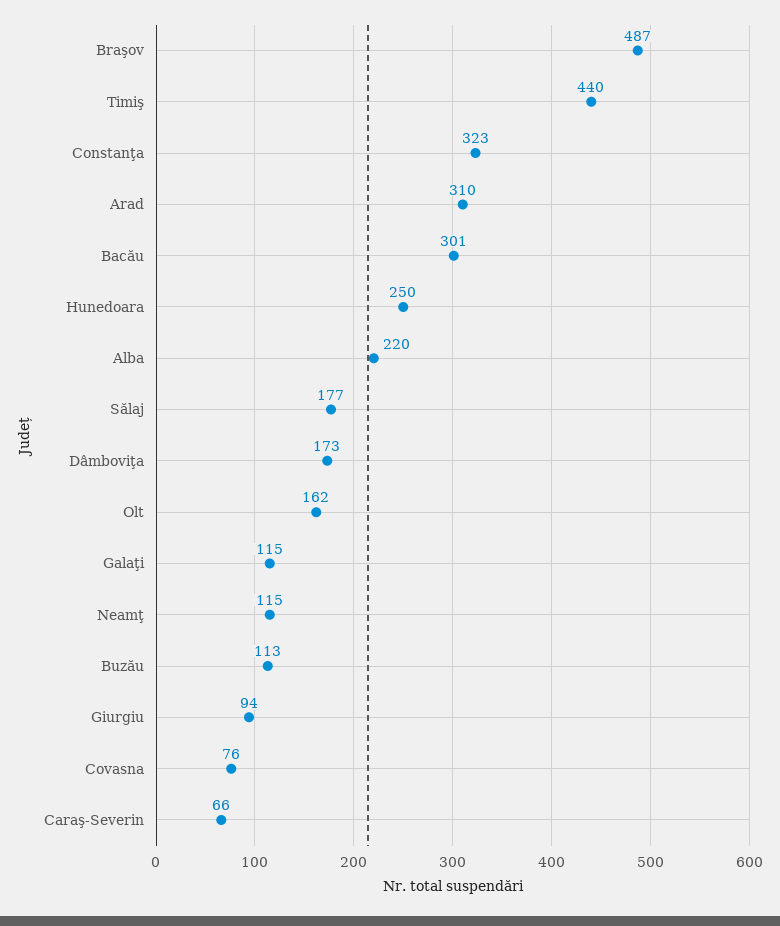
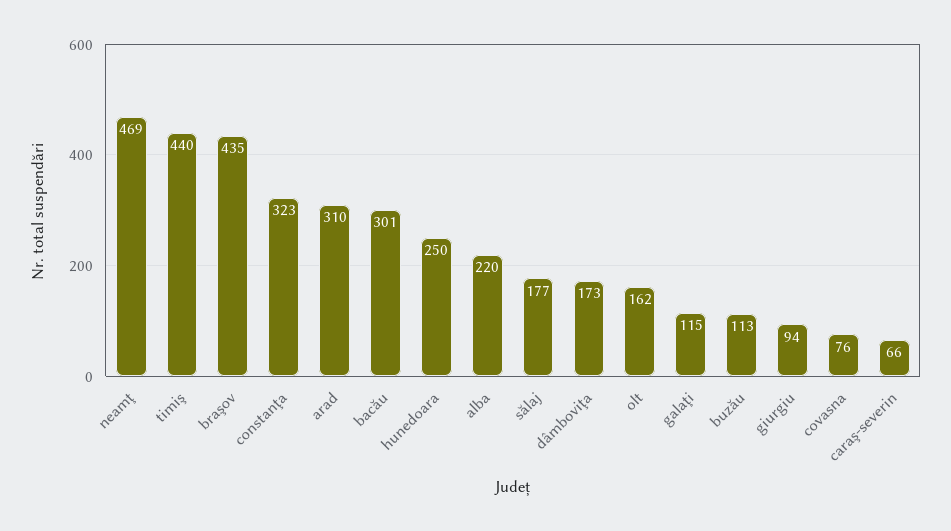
Braşov: 487 -> 435
Neamţ: 115 -> 469

